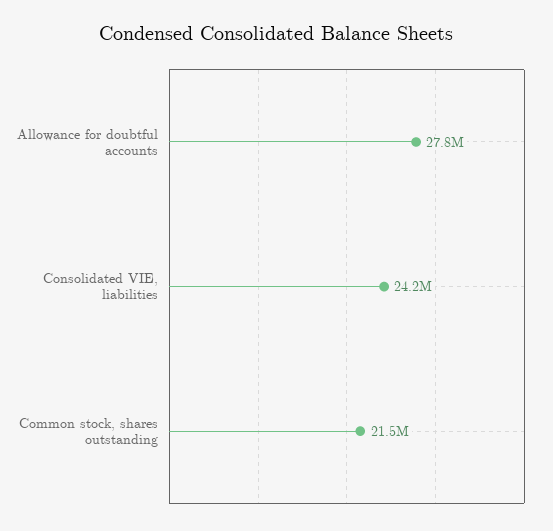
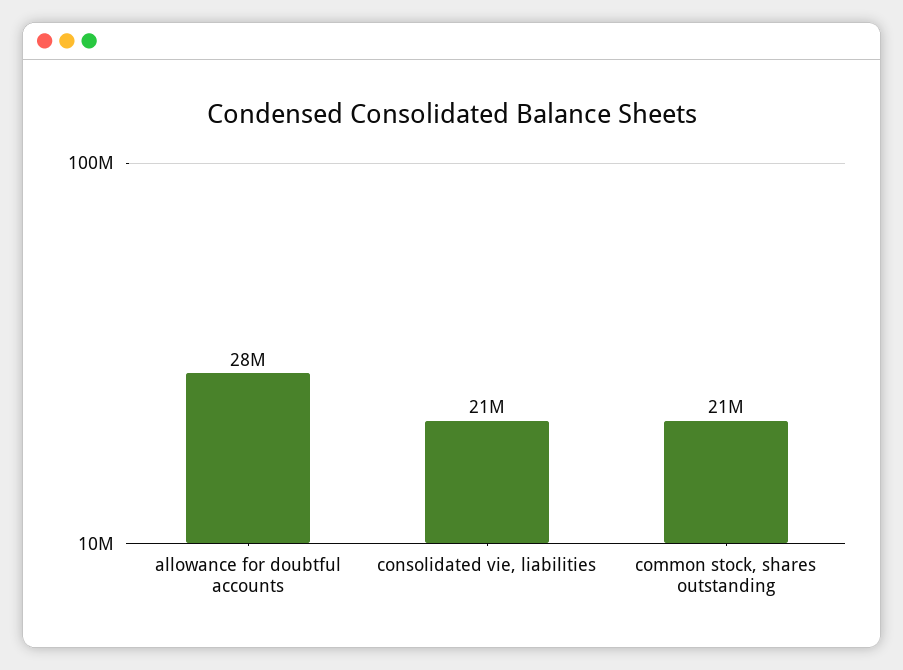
Consolidated VIE, liabilities: 24200000 -> 21000000

